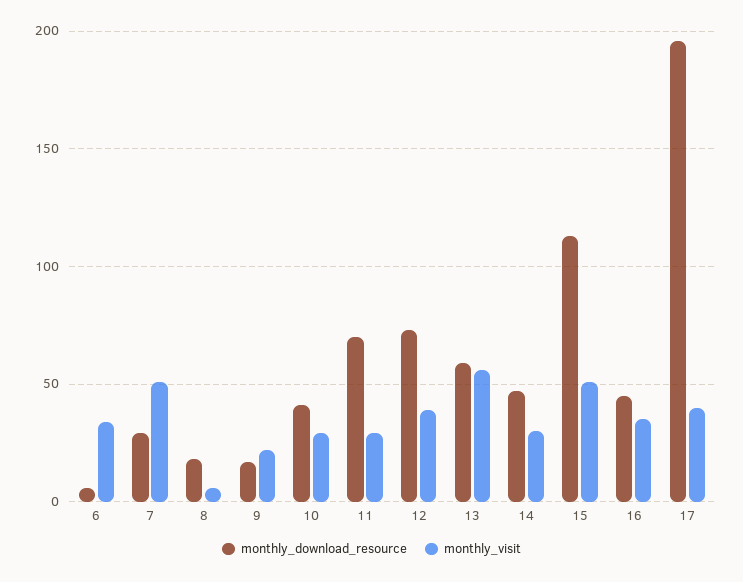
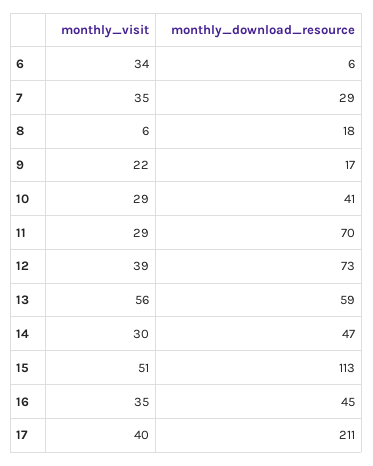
monthly_visit, 7: 50 -> 35
monthly_download_resource, 17: 195 -> 211

